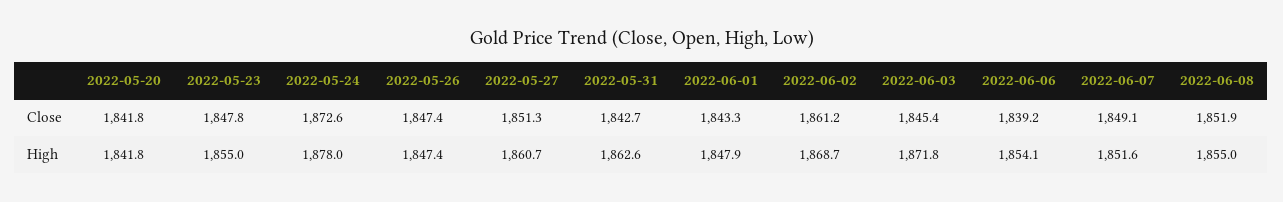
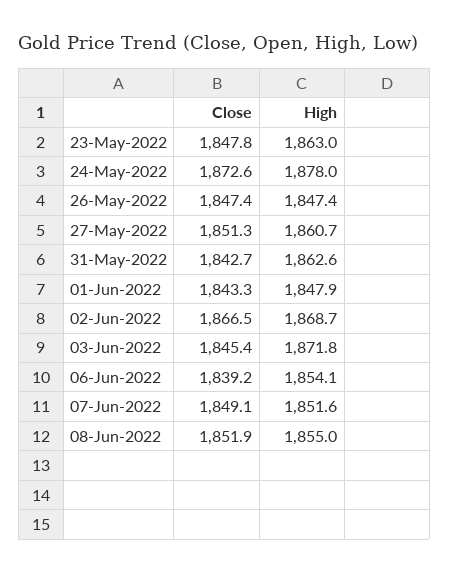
2022-05-20, Close: 1841.8 -> none
2022-06-02, Close: 1861.2 -> 1866.5
2022-05-20, High: 1841.8 -> none
2022-05-23, High: 1855 -> 1863

